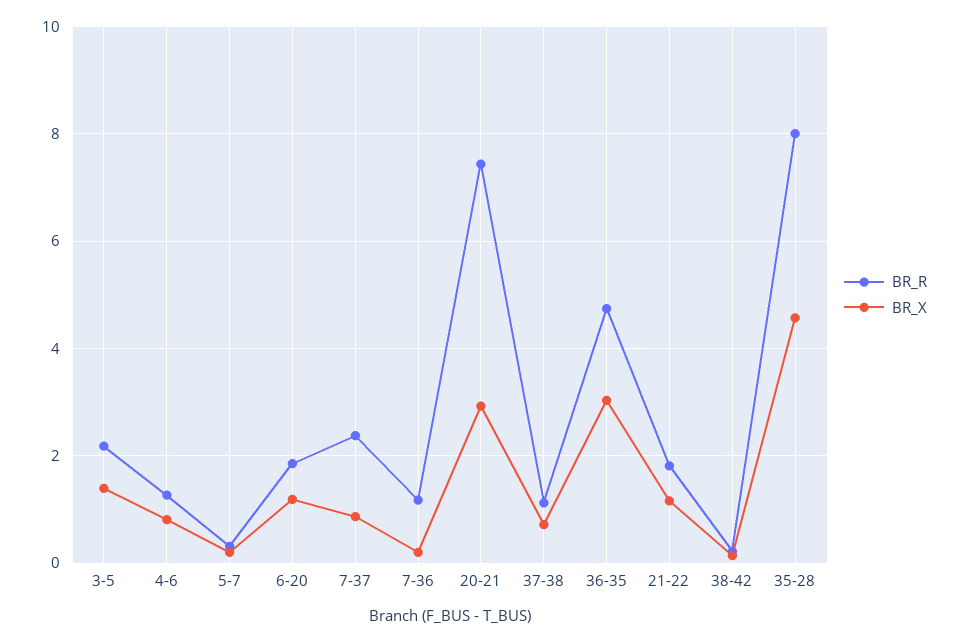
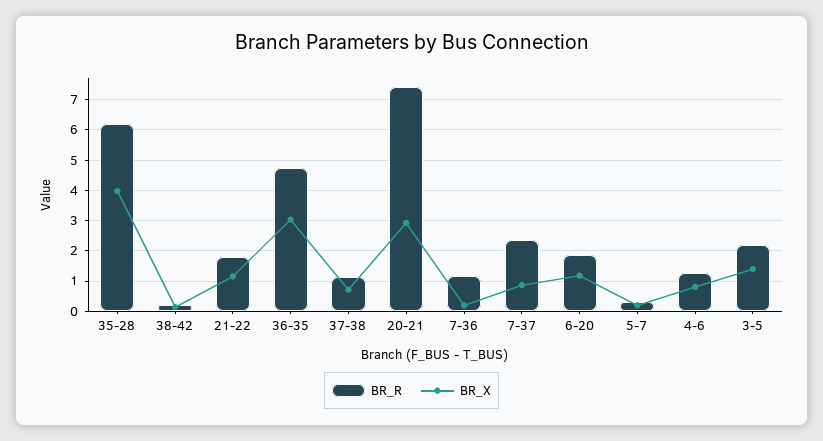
BR_R, 35-28: 8 -> 6.2
BR_X, 35-28: 4.6 -> 4

